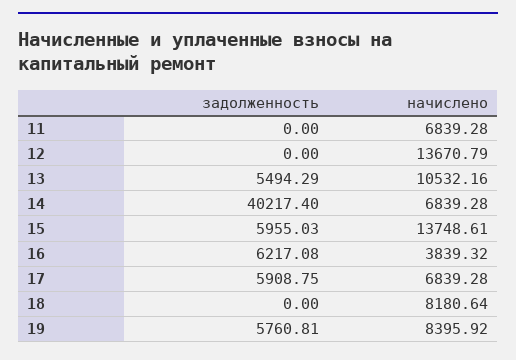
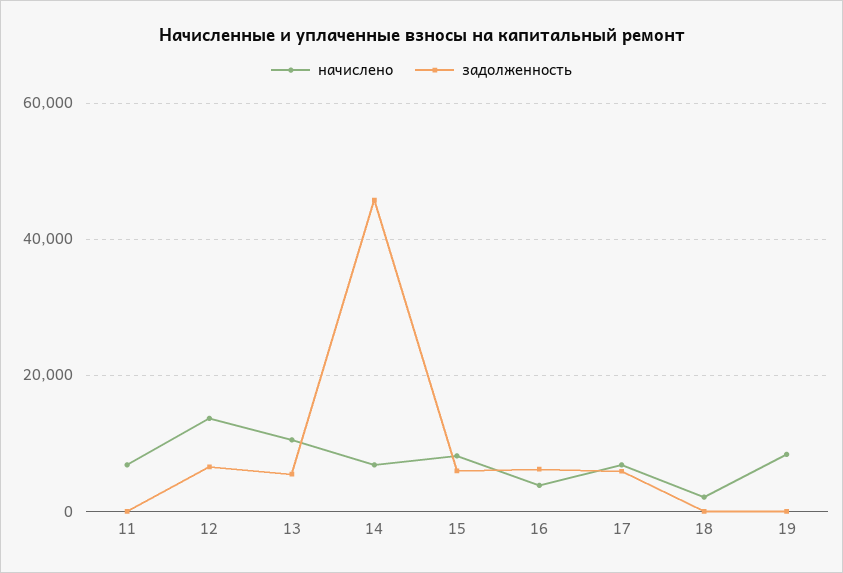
задолженность, 12: 0 -> 6000
задолженность, 14: 40217.4 -> 46000
начислено, 15: 13748.61 -> 8000
начислено, 18: 8180.64 -> 2000
задолженность, 19: 5760.81 -> 0

